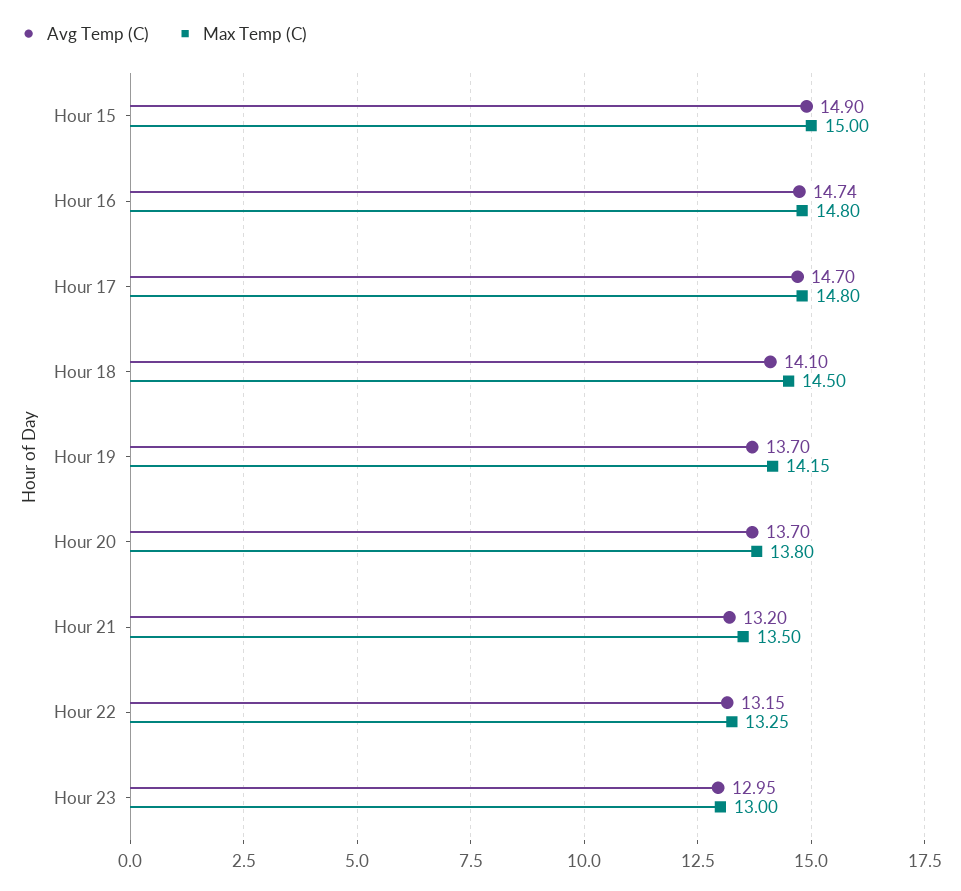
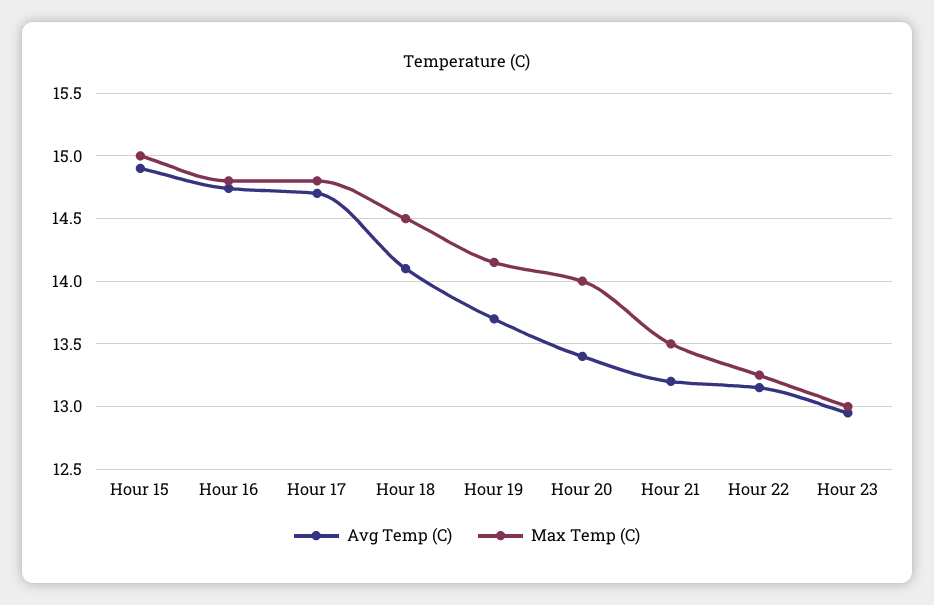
Avg Temp (C), Hour 20: 13.7 -> 13.4
Max Temp (C), Hour 20: 13.8 -> 14

